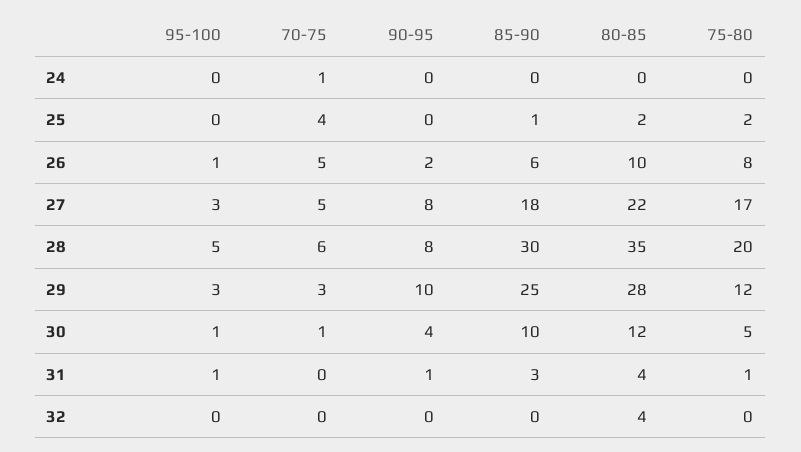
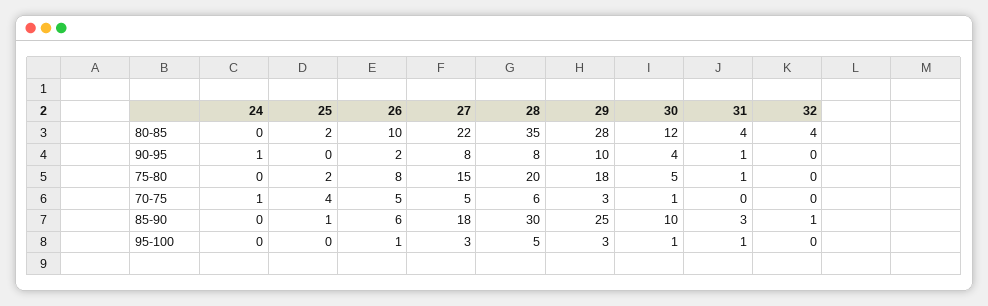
90-95, 24: 0 -> 1
75-80, 27: 17 -> 15
75-80, 29: 12 -> 18
85-90, 32: 0 -> 1

